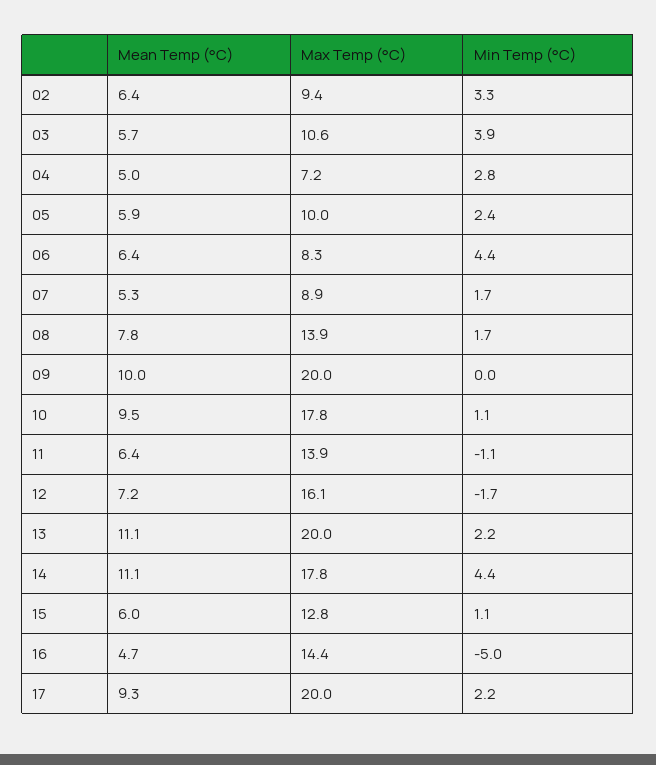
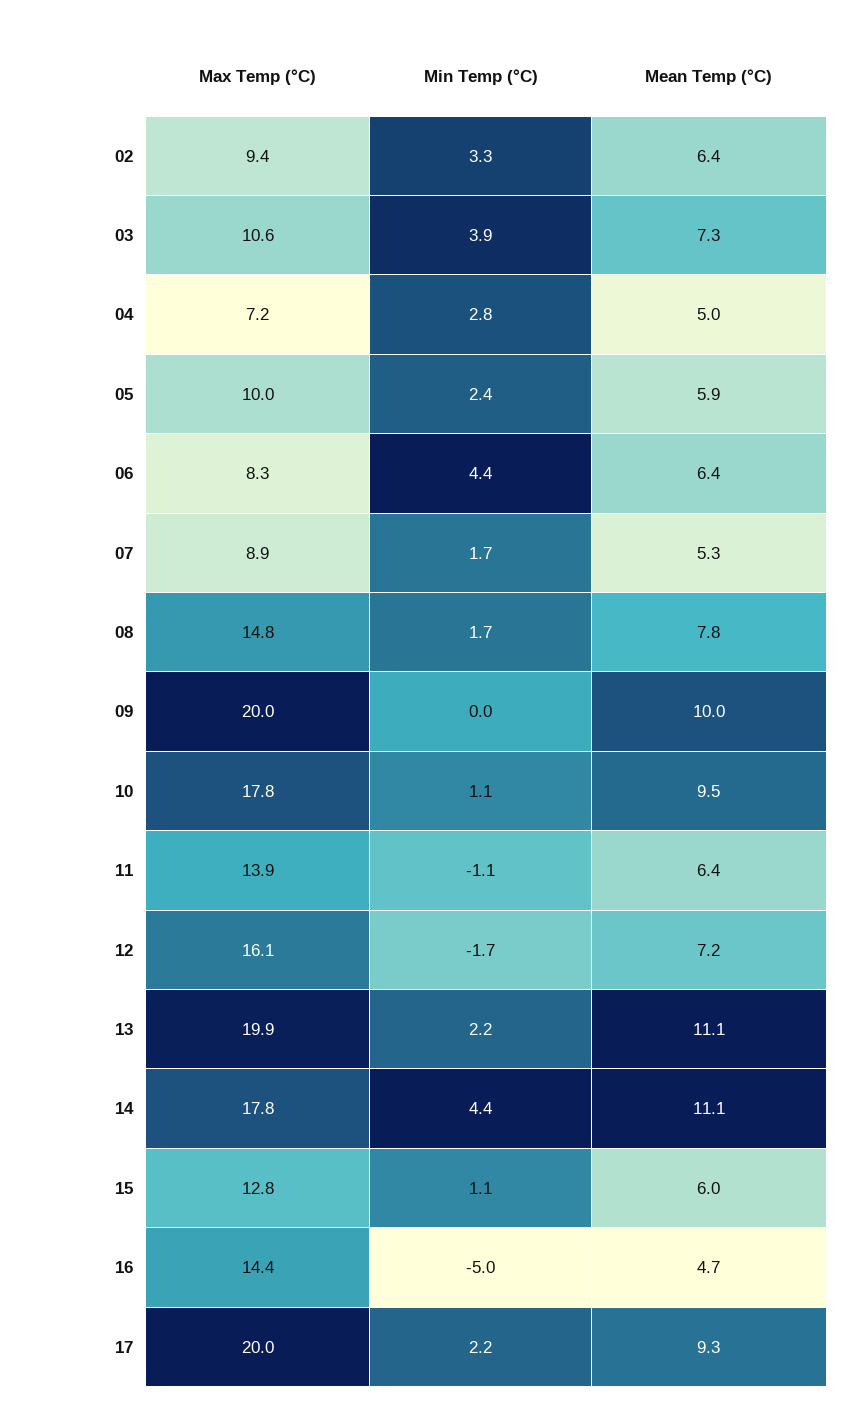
Mean Temp (°C), 03: 5.7 -> 7.3
Max Temp (°C), 08: 13.9 -> 14.8
Max Temp (°C), 13: 20 -> 19.9

